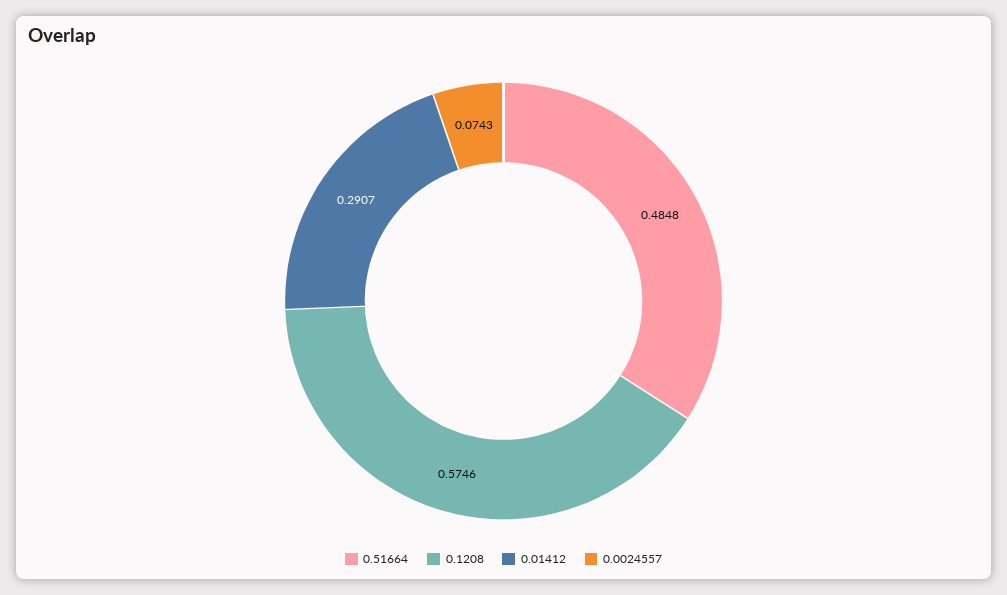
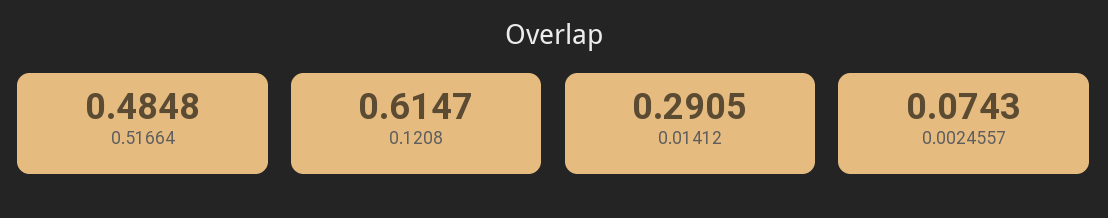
0.1208: 0.5746 -> 0.6147
0.01412: 0.2907 -> 0.2905

